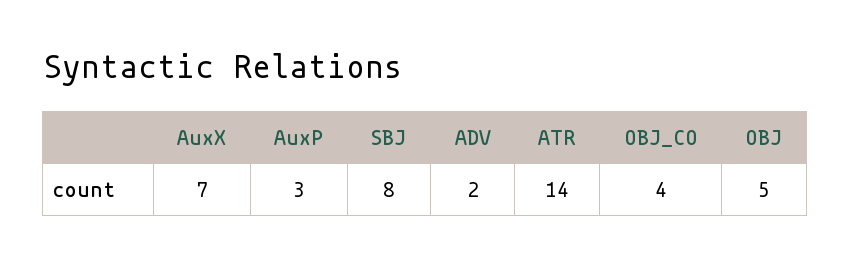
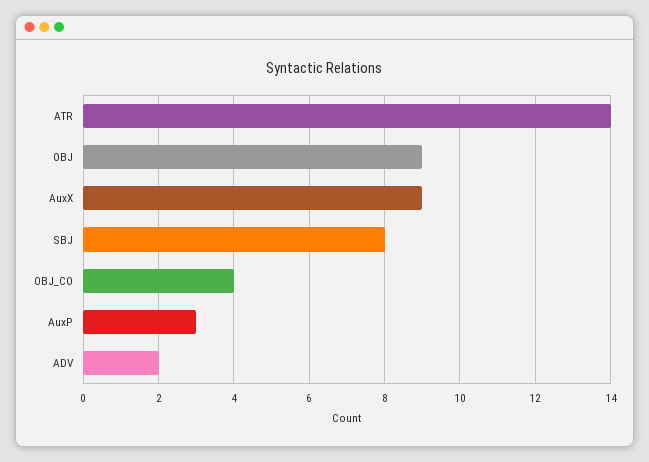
AuxX: 7 -> 9
OBJ: 5 -> 9

